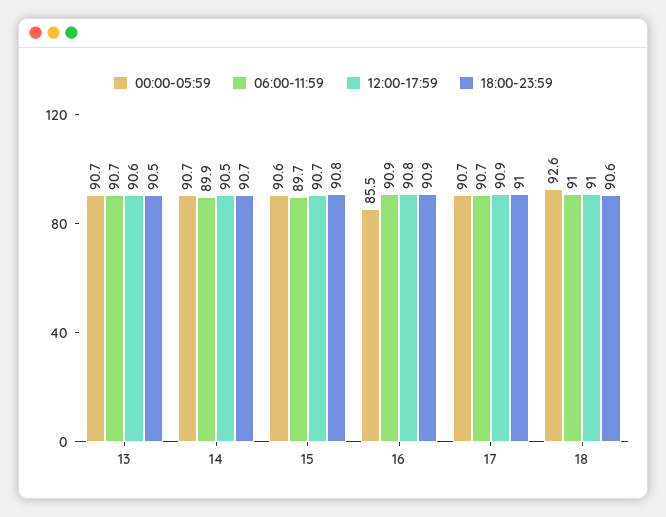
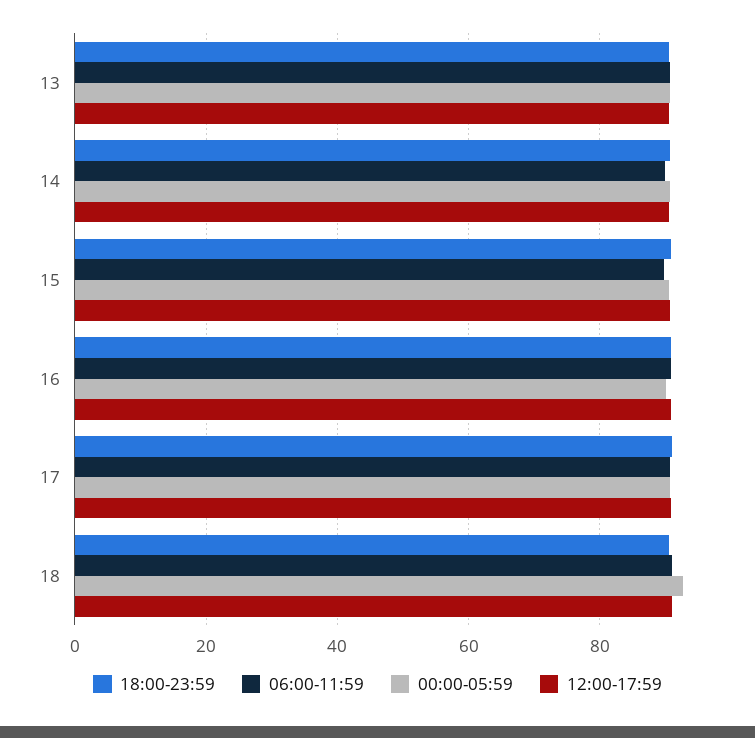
00:00-05:59, 16: 85.5 -> 90

